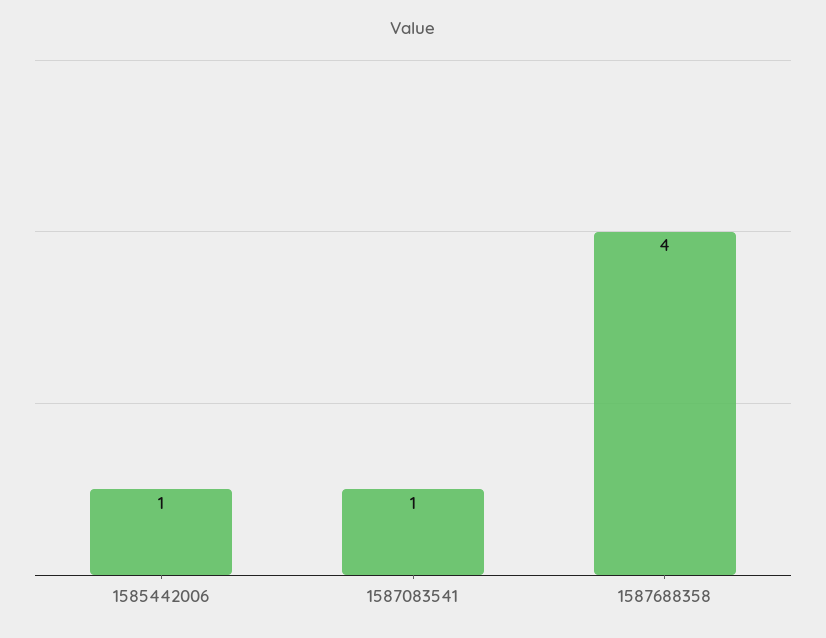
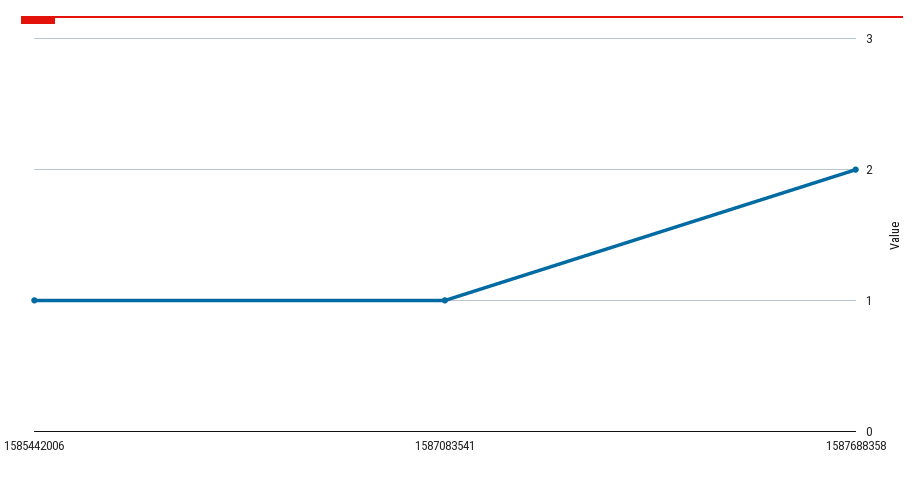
1587688358: 4 -> 2

